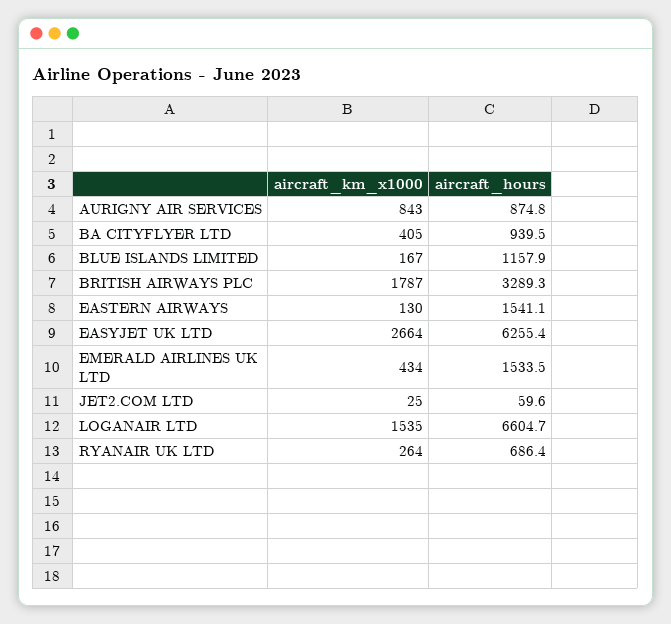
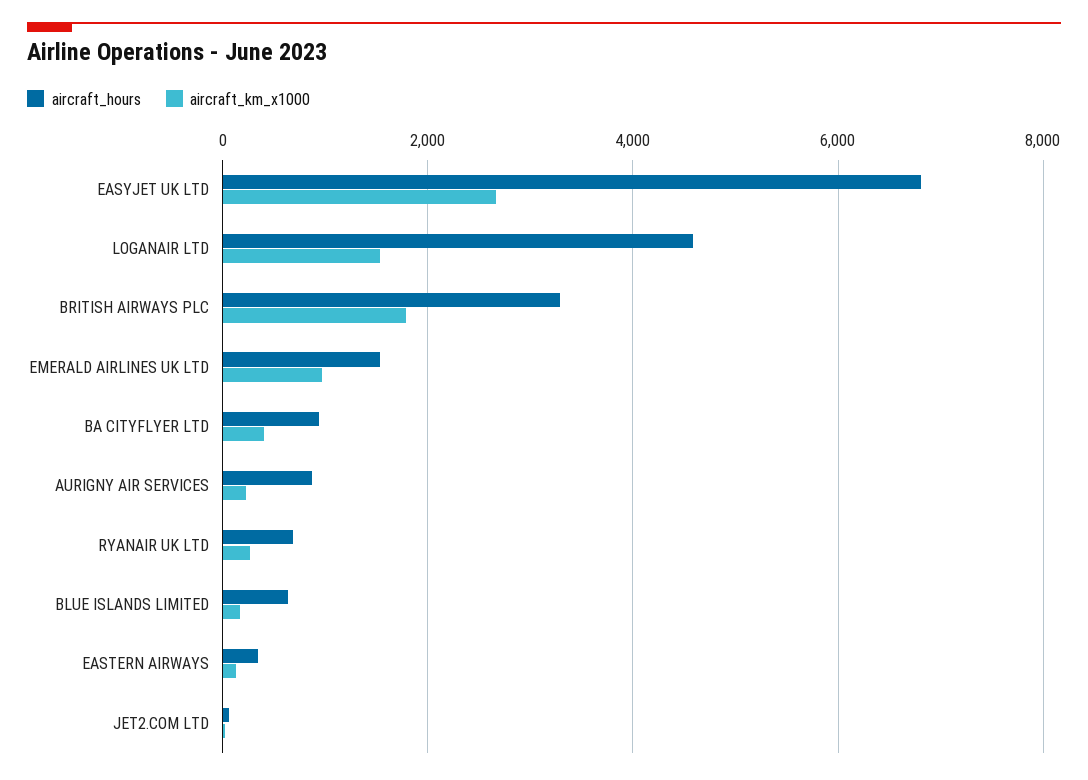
aircraft_km_x1000, AURIGNY AIR SERVICES: 843 -> 200
aircraft_hours, BLUE ISLANDS LIMITED: 1157.9 -> 600
aircraft_hours, EASTERN AIRWAYS: 1541.1 -> 400
aircraft_hours, EASYJET UK LTD: 6255.4 -> 6800
aircraft_km_x1000, EMERALD AIRLINES UK LTD: 434 -> 1000
aircraft_hours, LOGANAIR LTD: 6604.7 -> 4600

